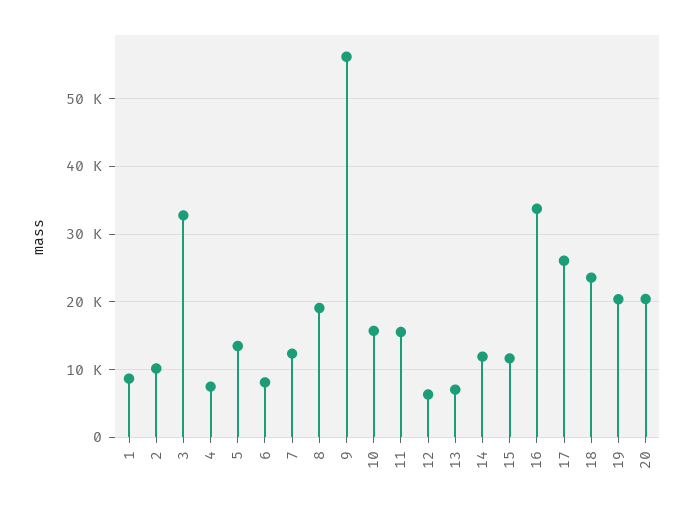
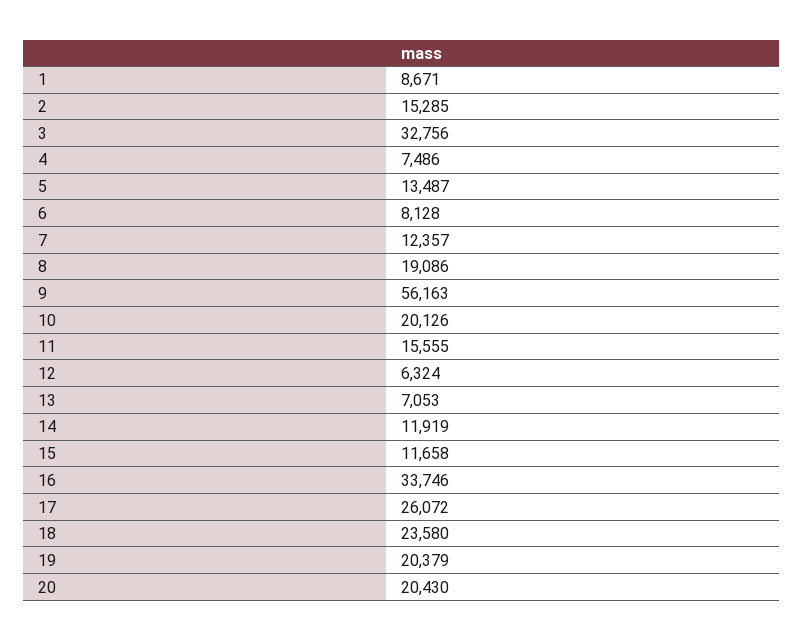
2: 10000 -> 15285
10: 16000 -> 20126

